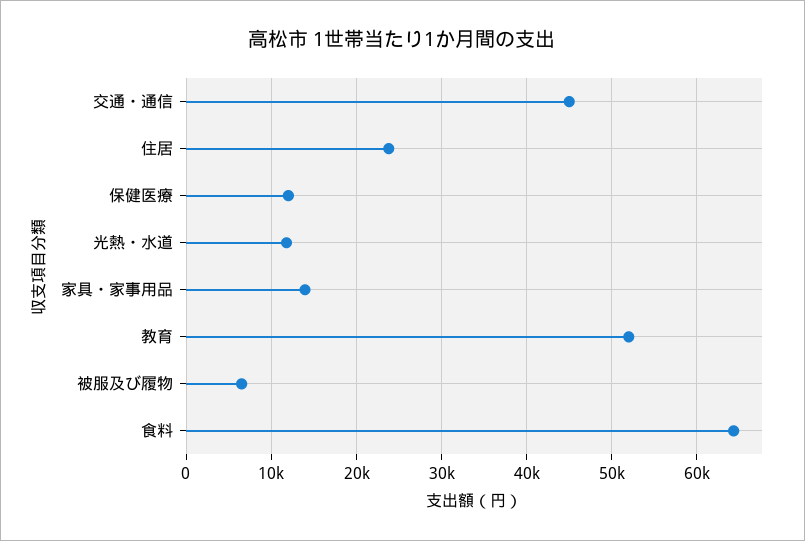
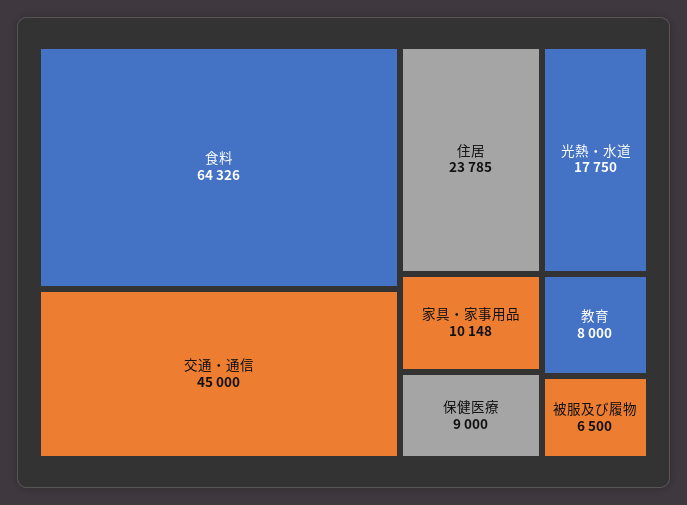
保健医療: 12000 -> 9000
光熱・水道: 12000 -> 17750
家具・家事用品: 14000 -> 10148
教育: 52000 -> 8000

